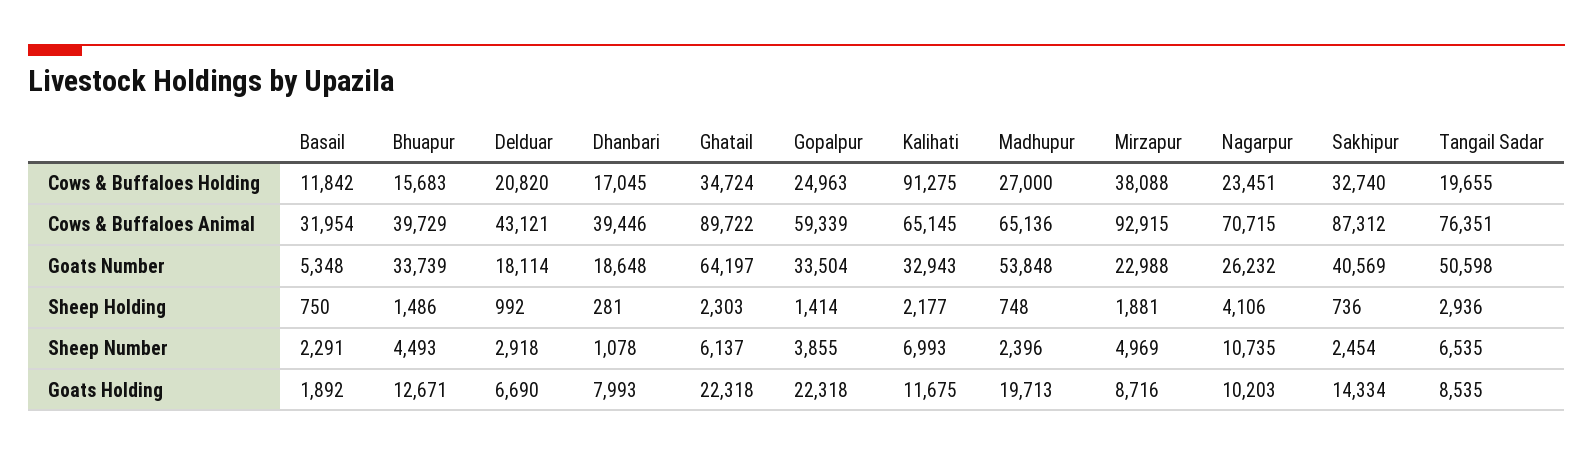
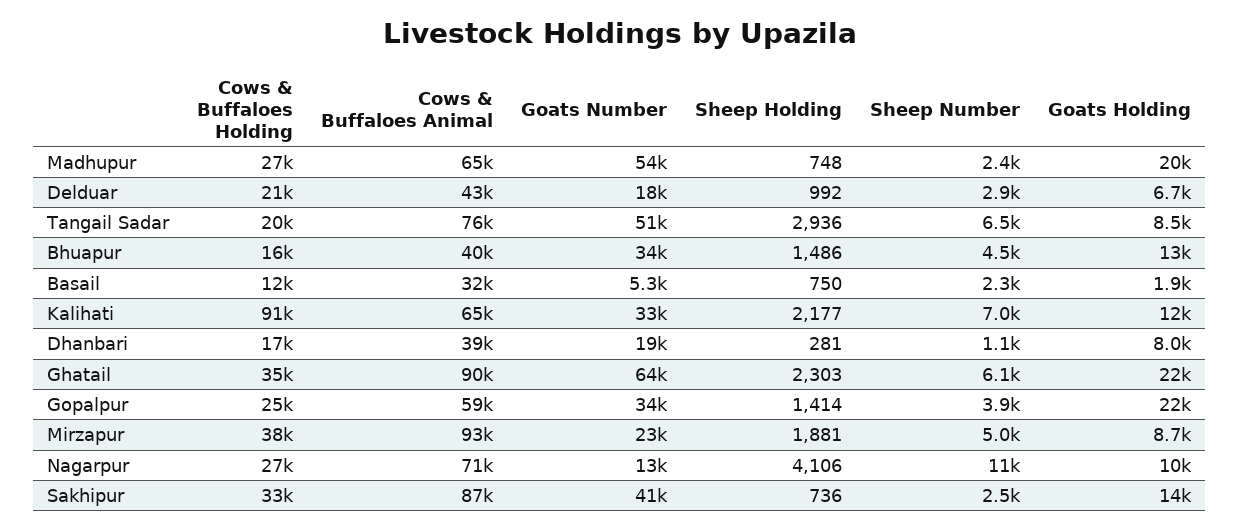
Nagarpur, Cows & Buffaloes Holding: 23451 -> 27000
Nagarpur, Goats Number: 26232 -> 13000

